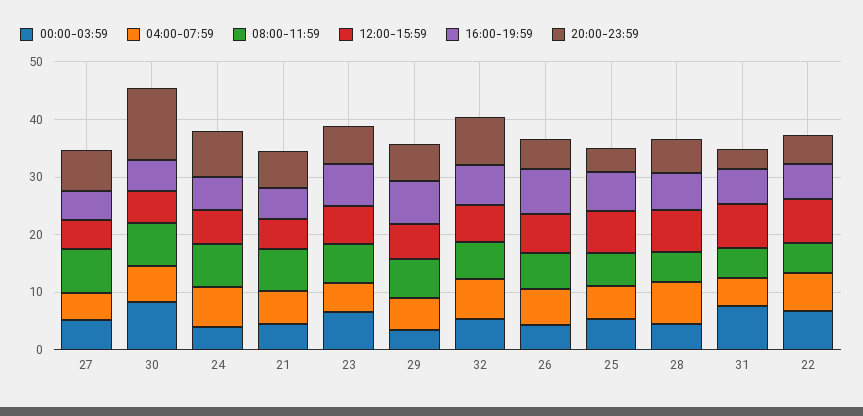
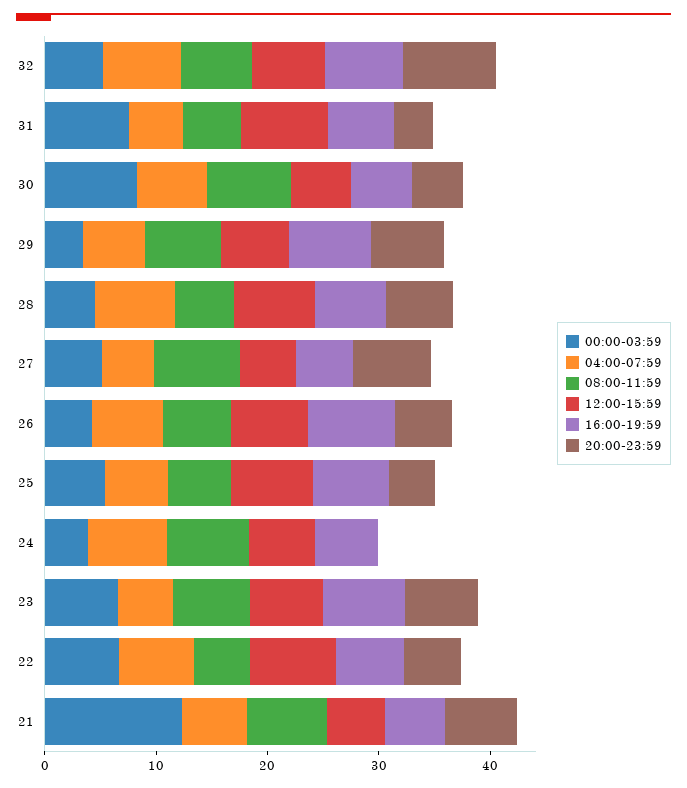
20:00-23:59, 30: 12 -> 4
20:00-23:59, 24: 8 -> 0
00:00-03:59, 21: 4 -> 12

